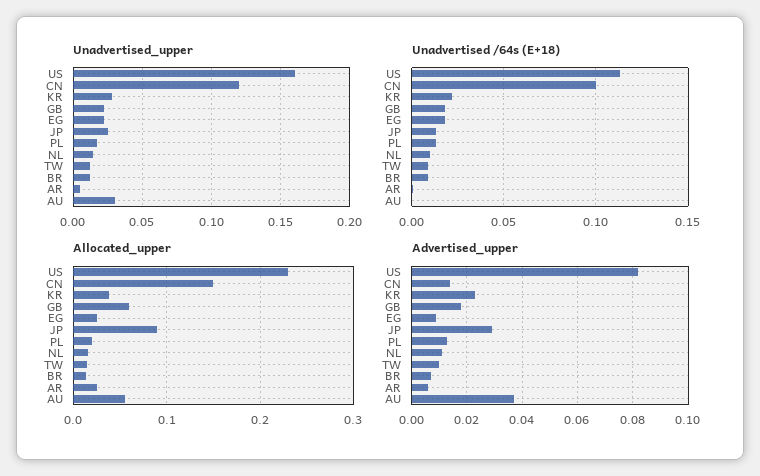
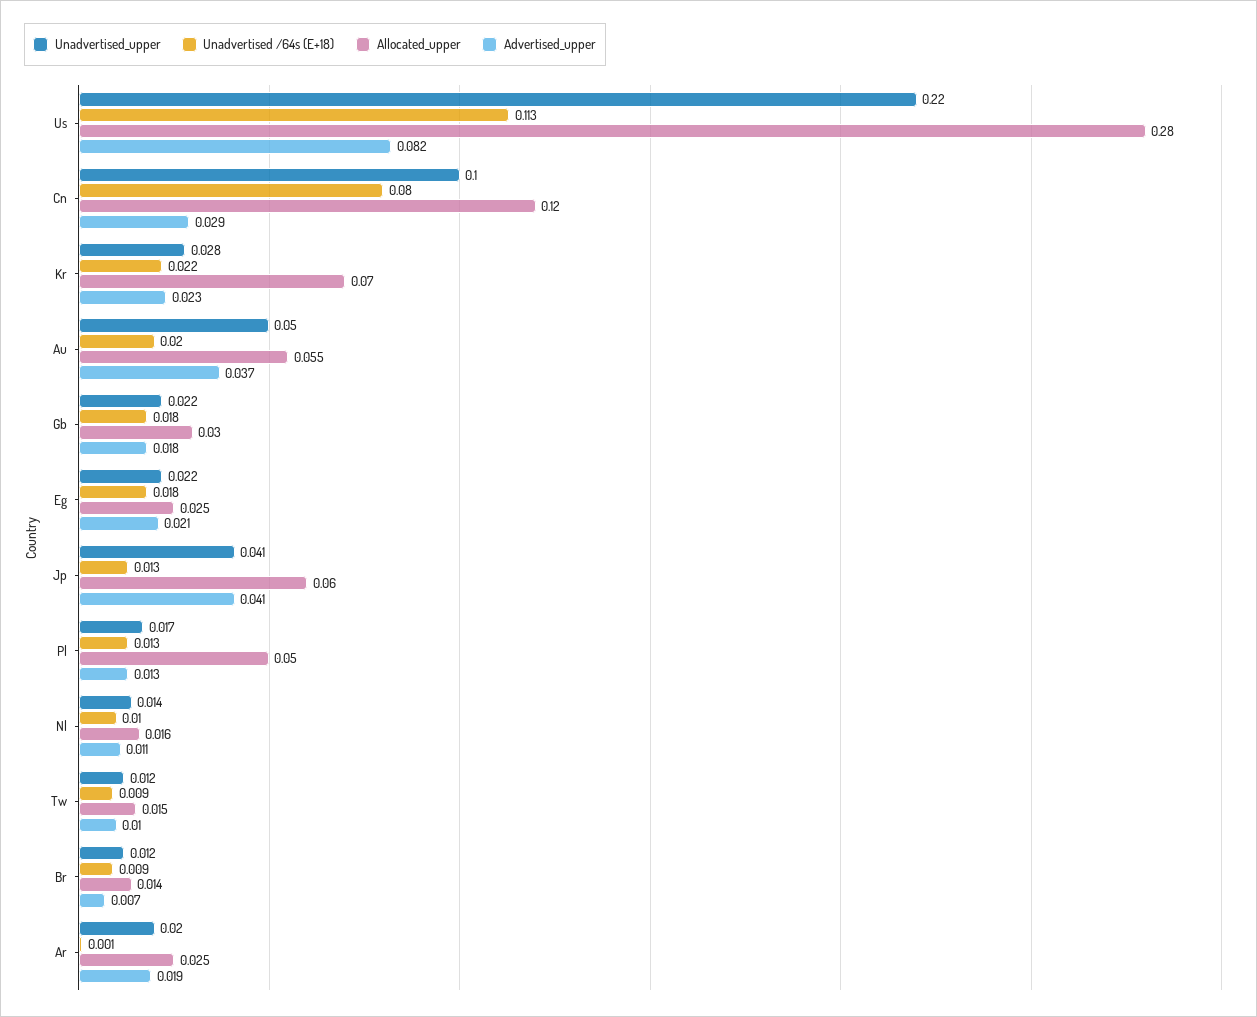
Unadvertised_upper, US: 0.16 -> 0.22
Unadvertised_upper, CN: 0.12 -> 0.1
Unadvertised_upper, JP: 0.025 -> 0.041
Unadvertised_upper, AR: 0.005 -> 0.02
Unadvertised_upper, AU: 0.03 -> 0.05
Unadvertised /64s (E+18), CN: 0.1 -> 0.08
Unadvertised /64s (E+18), AU: 0 -> 0.02
Allocated_upper, US: 0.23 -> 0.28
Allocated_upper, CN: 0.15 -> 0.12
Allocated_upper, KR: 0.04 -> 0.07
Allocated_upper, GB: 0.06 -> 0.03
Allocated_upper, JP: 0.09 -> 0.06
Allocated_upper, PL: 0.02 -> 0.05
Advertised_upper, CN: 0.015 -> 0.029
Advertised_upper, EG: 0.01 -> 0.021
Advertised_upper, JP: 0.03 -> 0.041
Advertised_upper, AR: 0.005 -> 0.019

